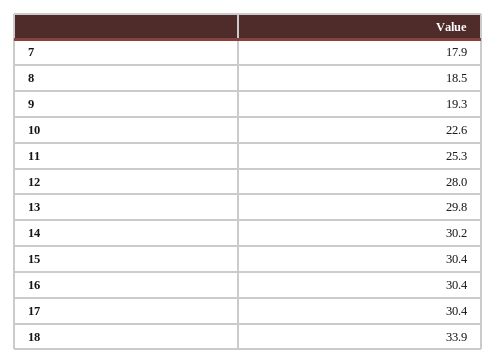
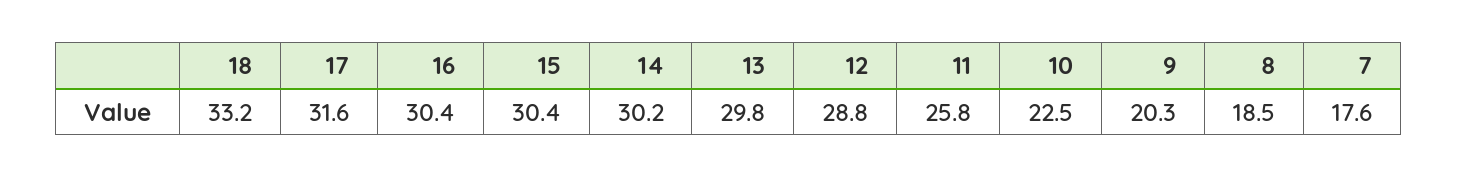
7: 17.9 -> 17.6
9: 19.3 -> 20.3
10: 22.6 -> 22.5
11: 25.3 -> 25.8
12: 28 -> 28.8
17: 30.4 -> 31.6
18: 33.9 -> 33.2

